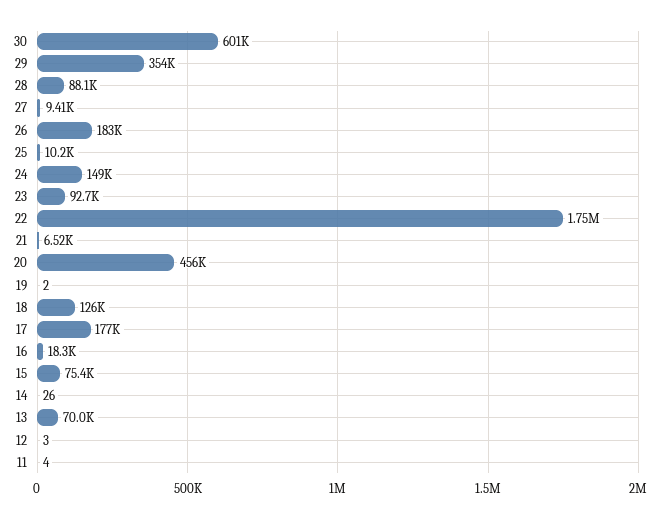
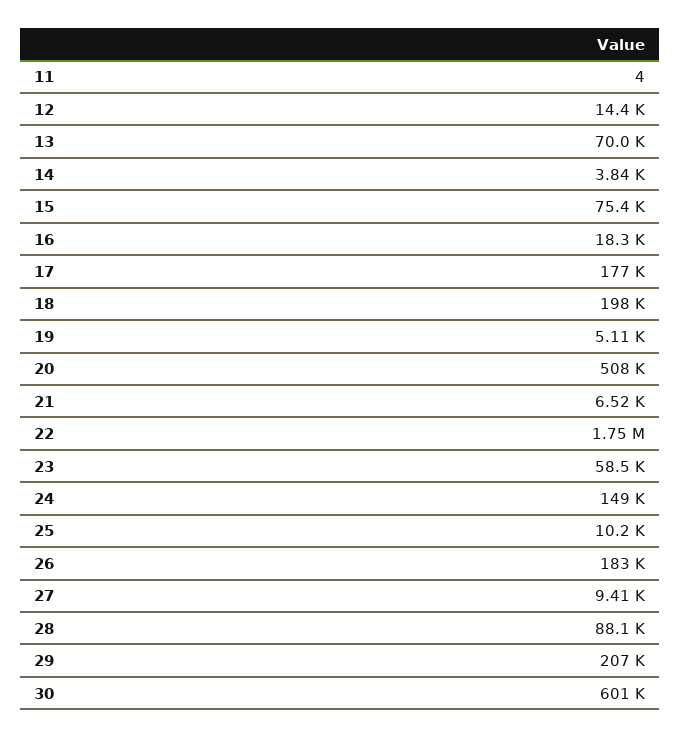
29: 354000 -> 207000
23: 92700 -> 58500
20: 456000 -> 508000
19: 2 -> 5110
18: 126000 -> 198000
14: 26 -> 3840
12: 3 -> 14400

